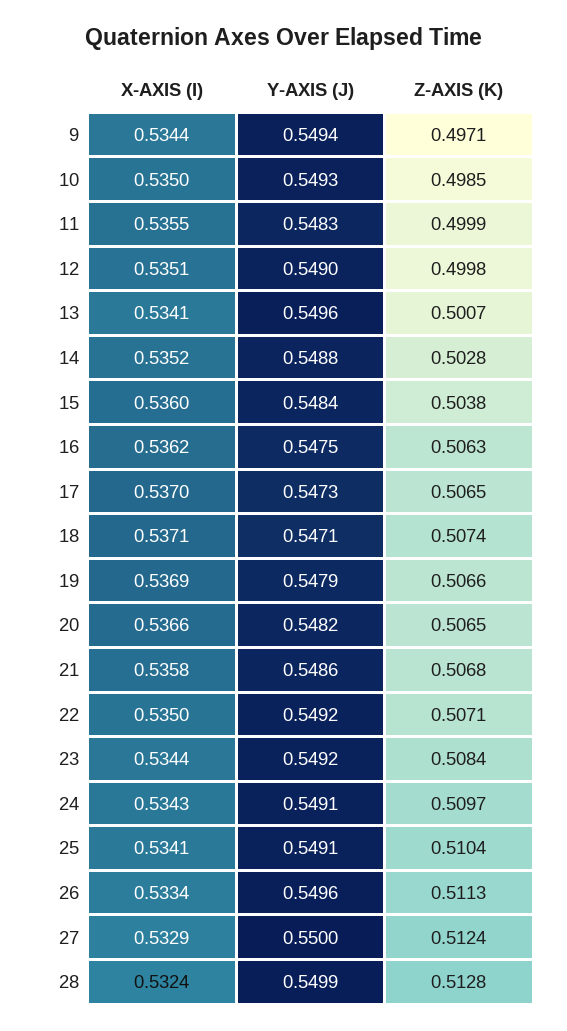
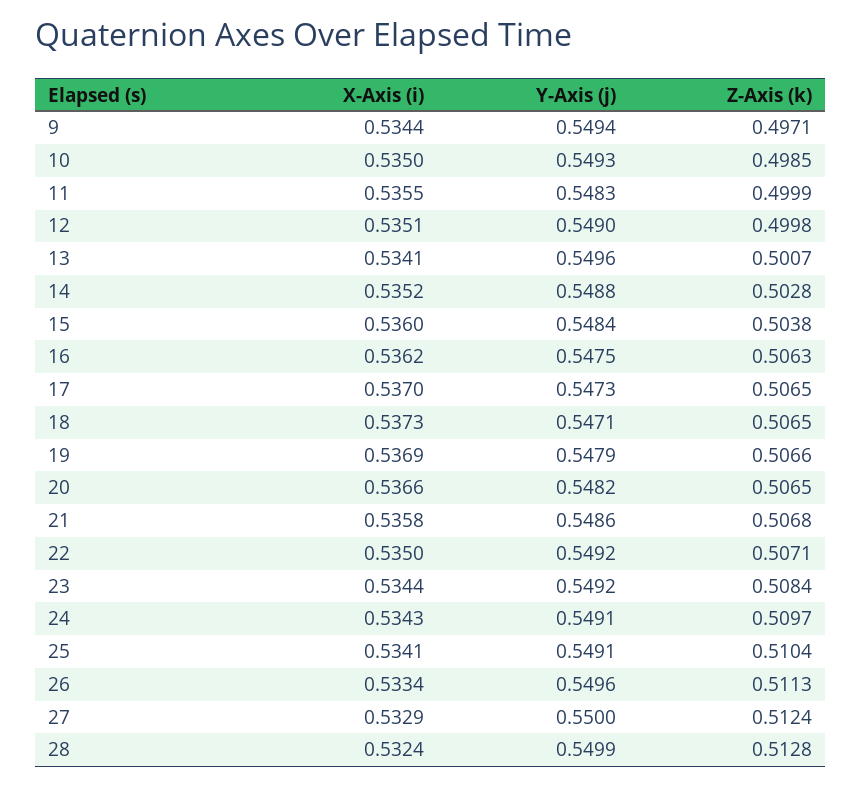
X-AXIS (I), 18: 0.5371 -> 0.5373
Z-AXIS (K), 18: 0.5074 -> 0.5065

